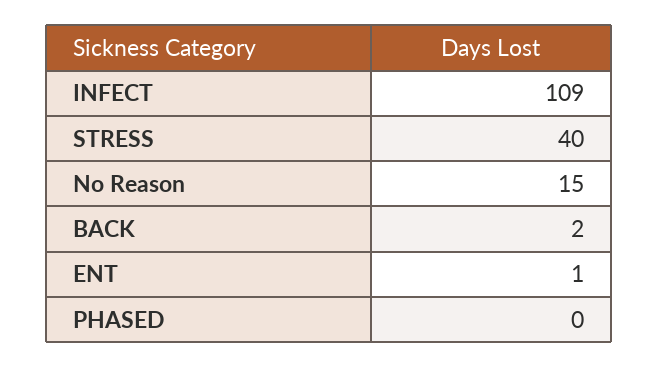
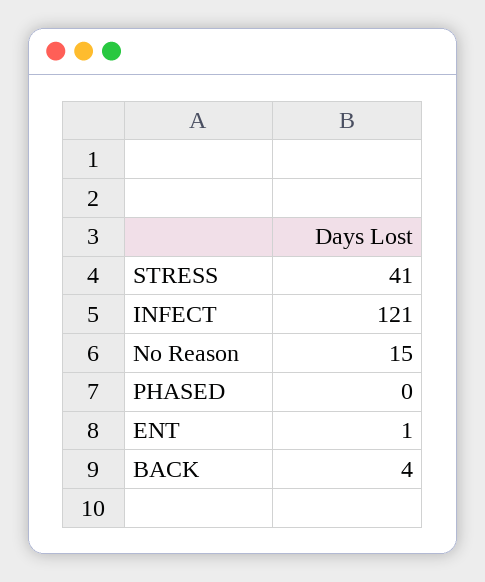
INFECT: 109 -> 121
STRESS: 40 -> 41
BACK: 2 -> 4

